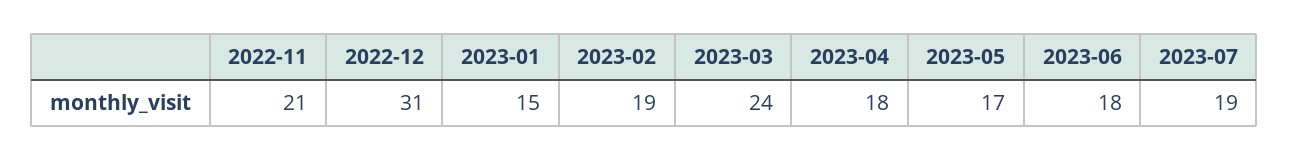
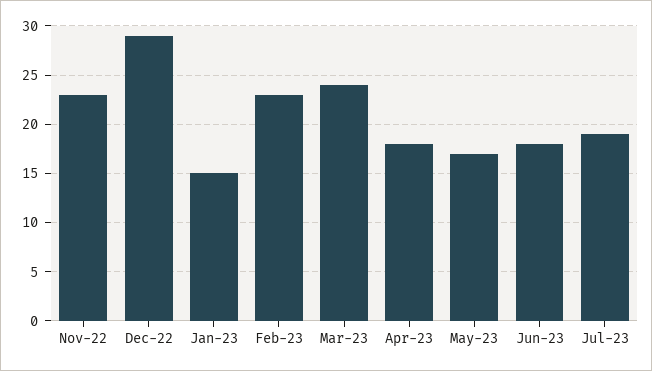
2022-11: 21 -> 23
2022-12: 31 -> 29
2023-02: 19 -> 23

